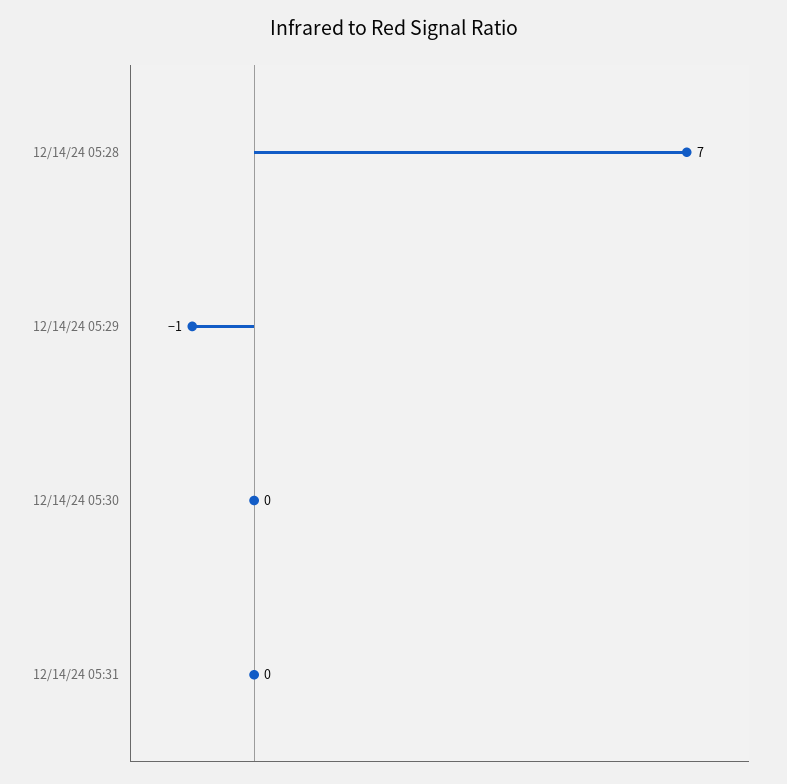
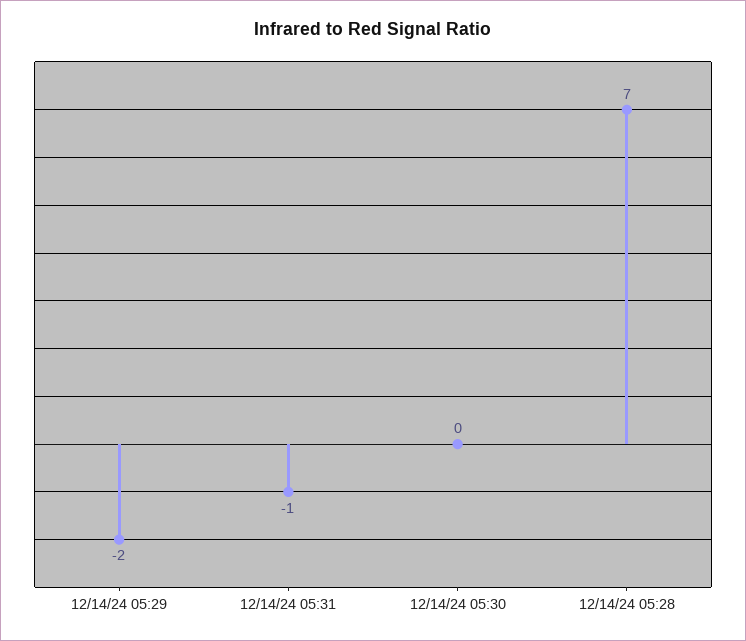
12/14/24 05:29: -1 -> -2
12/14/24 05:31: 0 -> -1

